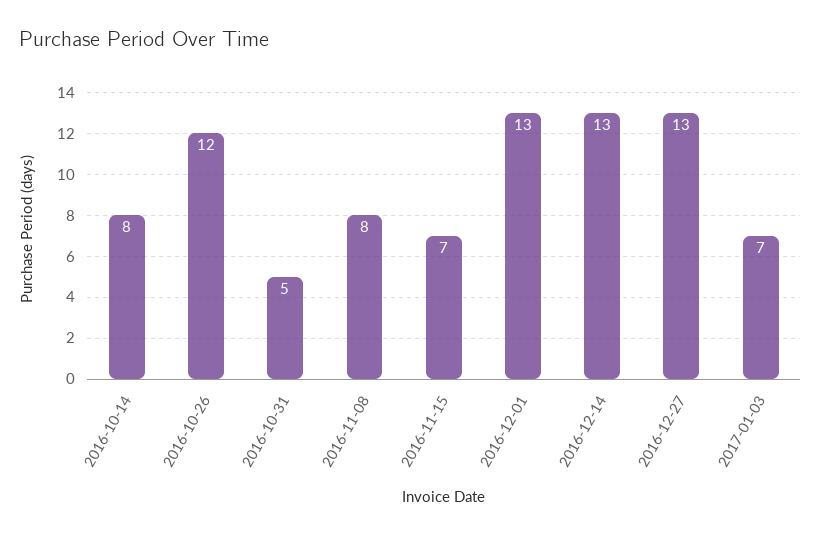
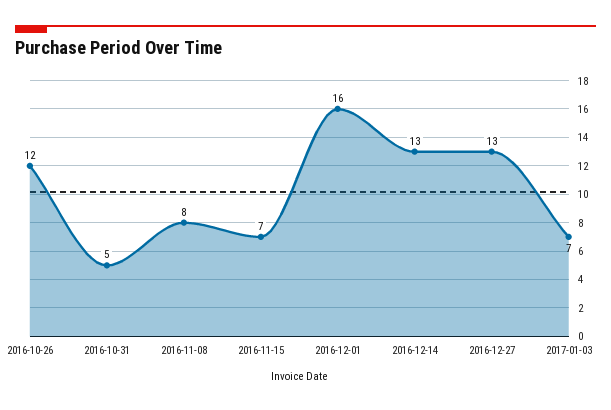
2016-10-14: 8 -> none
2016-12-01: 13 -> 16

